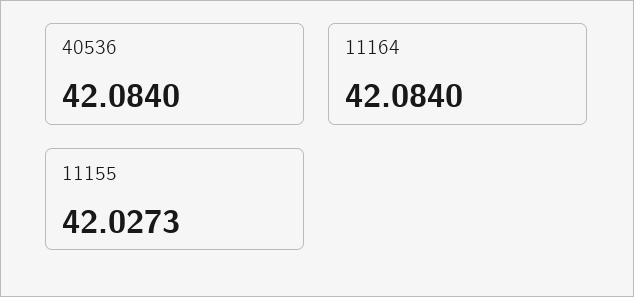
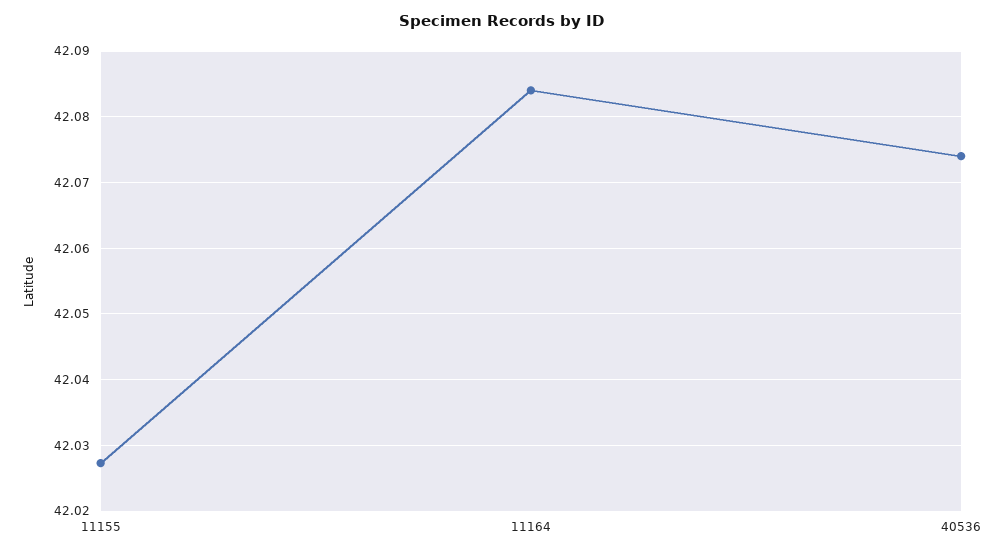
40536: 42.084 -> 42.074

